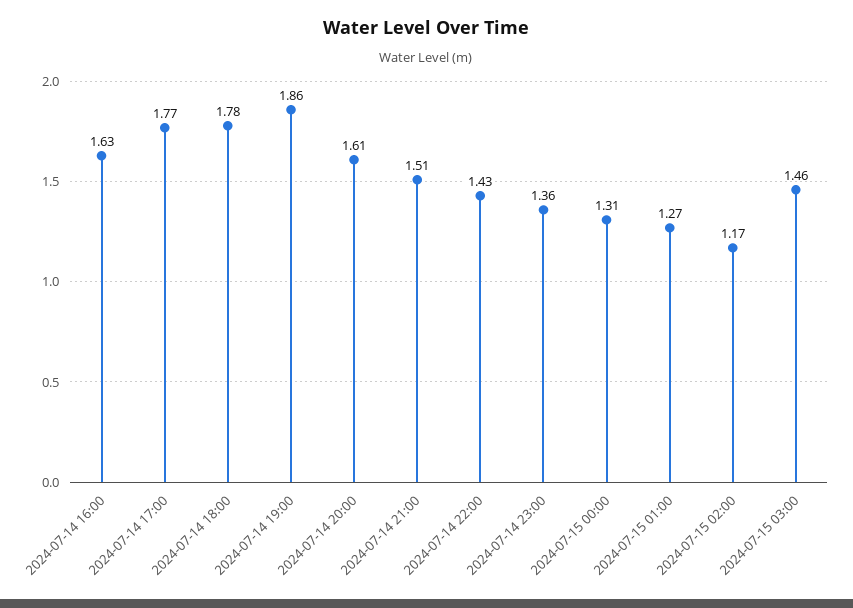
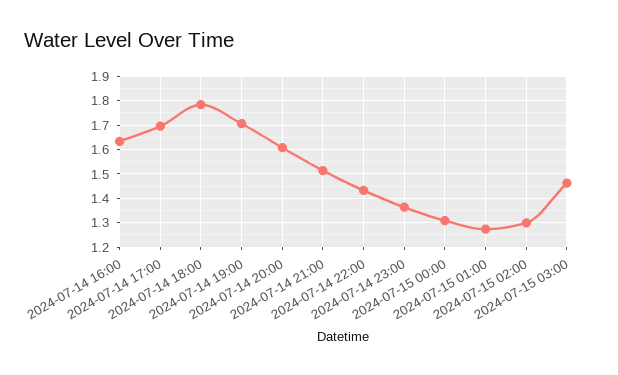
2024-07-14 17:00: 1.77 -> 1.7
2024-07-14 19:00: 1.86 -> 1.7
2024-07-15 02:00: 1.17 -> 1.3

